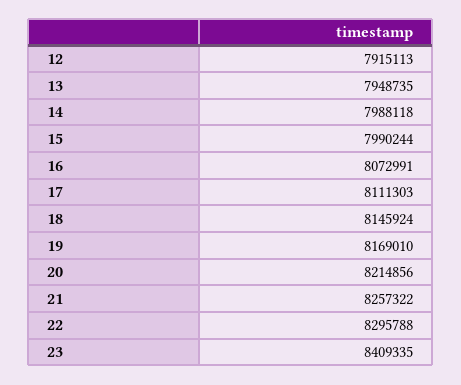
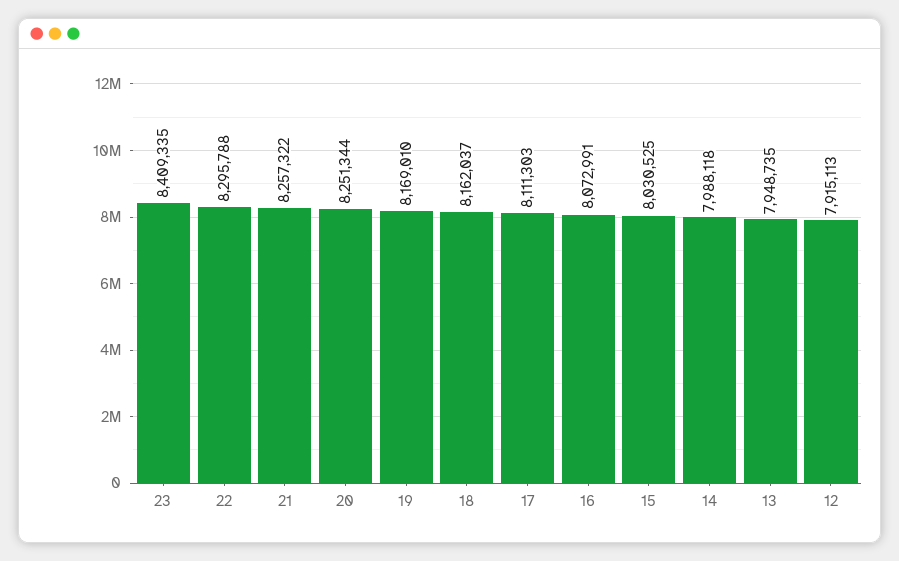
15: 7990244 -> 8030525
18: 8145924 -> 8162037
20: 8214856 -> 8251344

